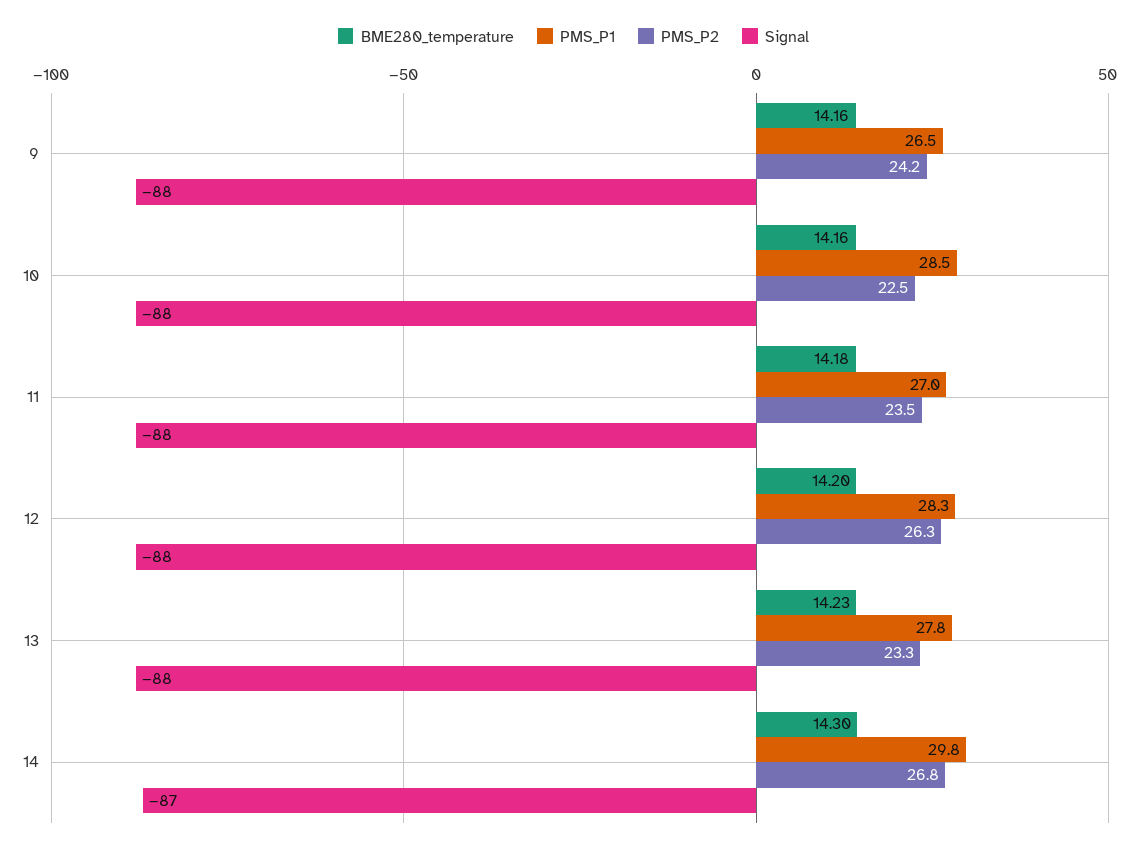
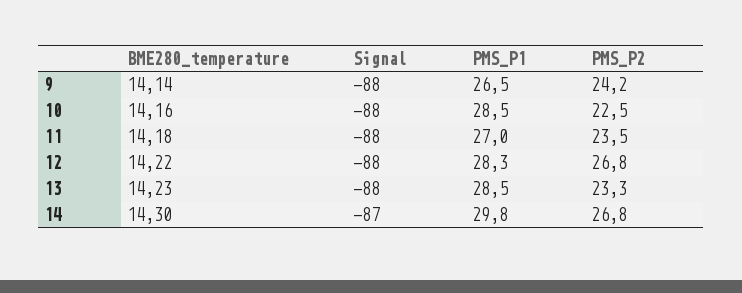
BME280_temperature, 9: 14.16 -> 14.14
BME280_temperature, 12: 14.2 -> 14.22
PMS_P2, 12: 26.3 -> 26.8
PMS_P1, 13: 27.8 -> 28.5

